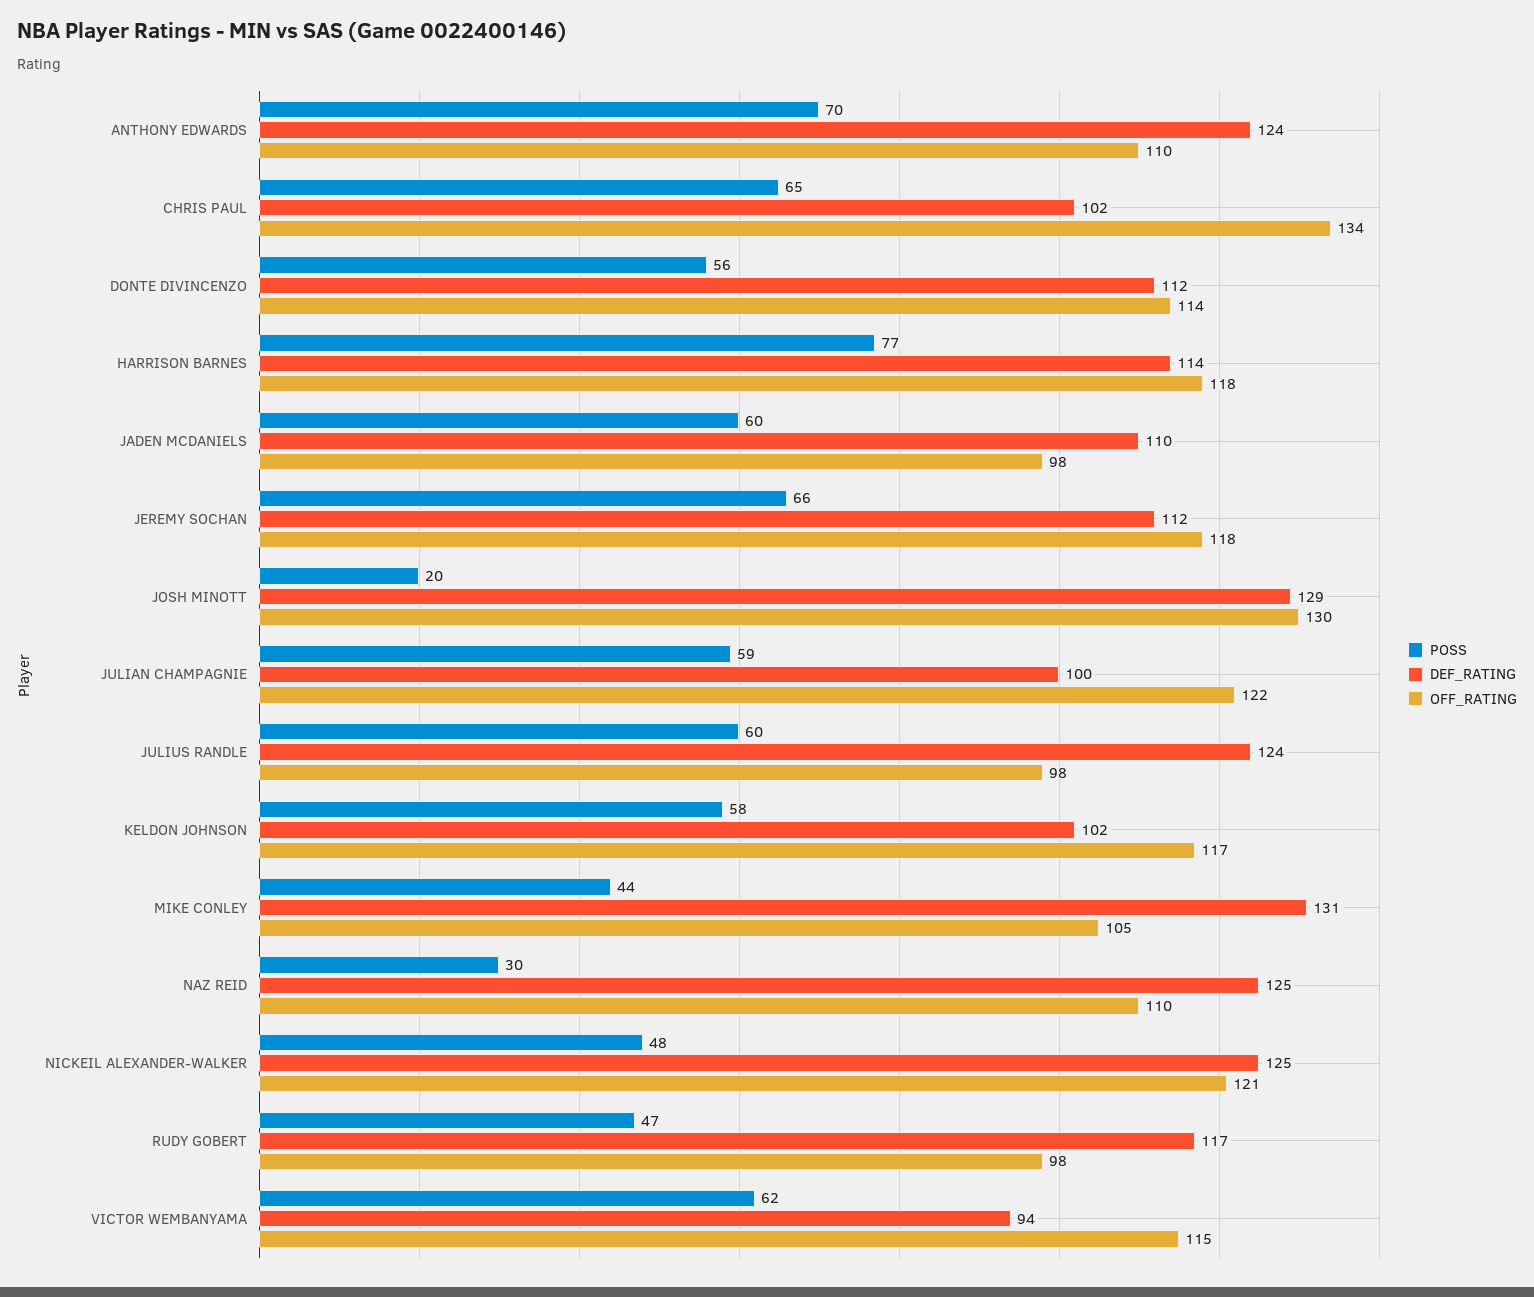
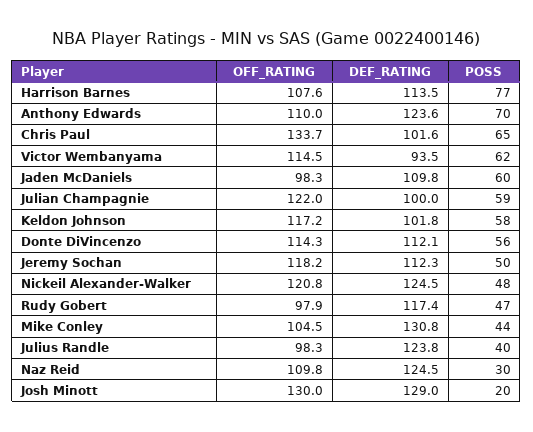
OFF_RATING, HARRISON BARNES: 118 -> 107.6
POSS, JEREMY SOCHAN: 66 -> 50
POSS, JULIUS RANDLE: 60 -> 40

